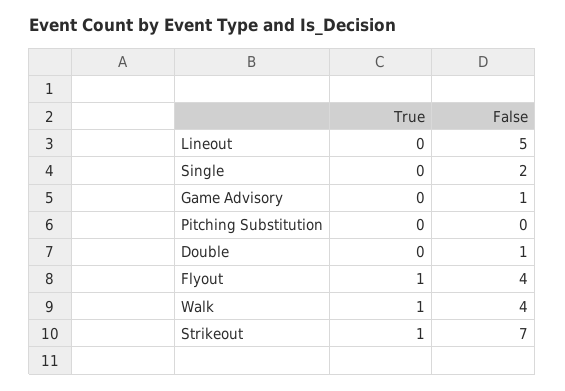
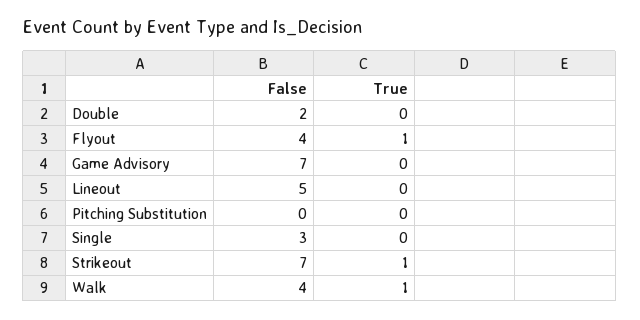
False, Single: 2 -> 3
False, Game Advisory: 1 -> 7
False, Double: 1 -> 2

